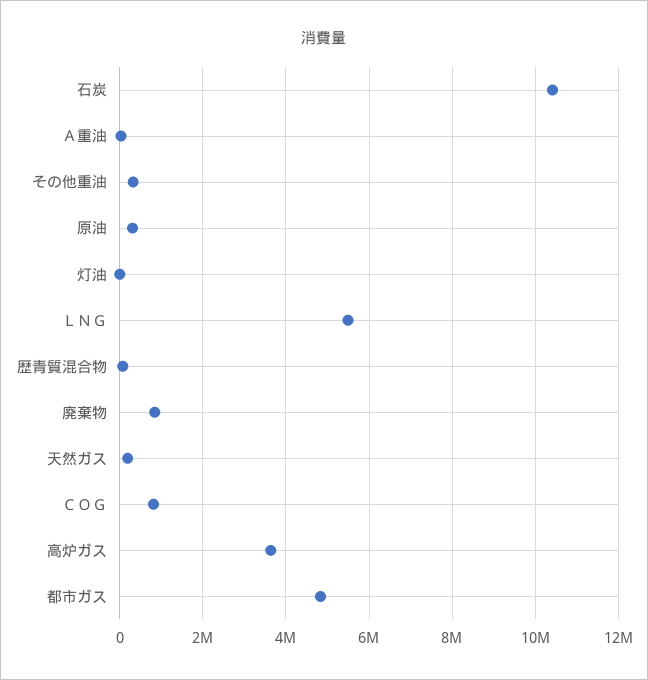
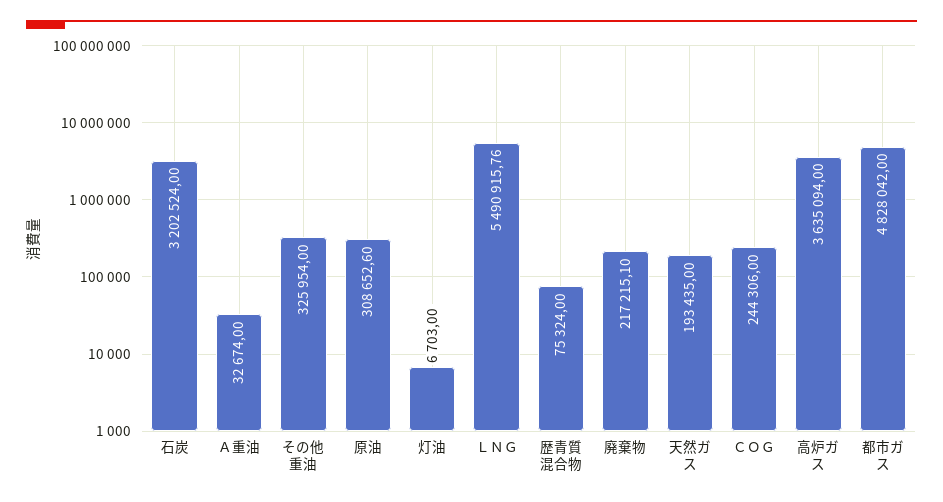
石炭: 10400000 -> 3202524
廃棄物: 800000 -> 217215.1
ＣＯＧ: 800000 -> 244306

